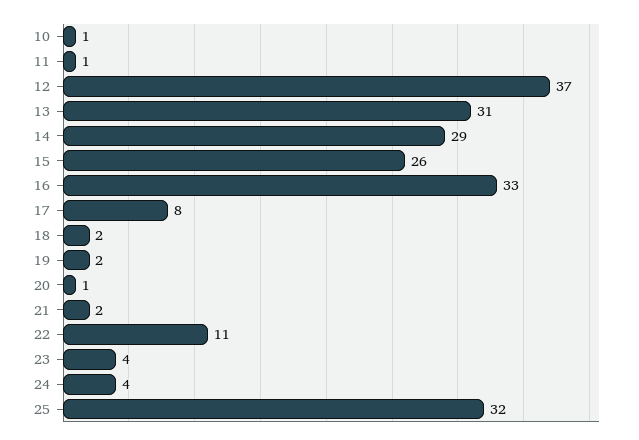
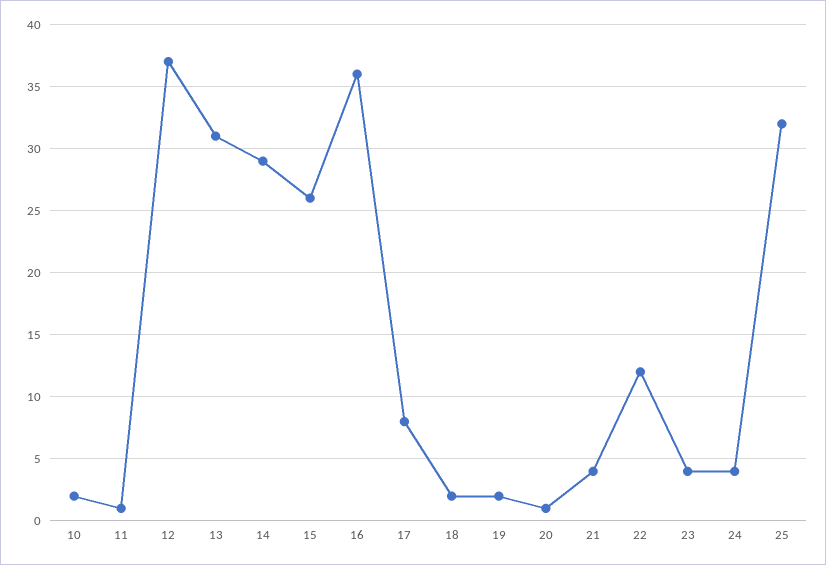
10: 1 -> 2
16: 33 -> 36
21: 2 -> 4
22: 11 -> 12

